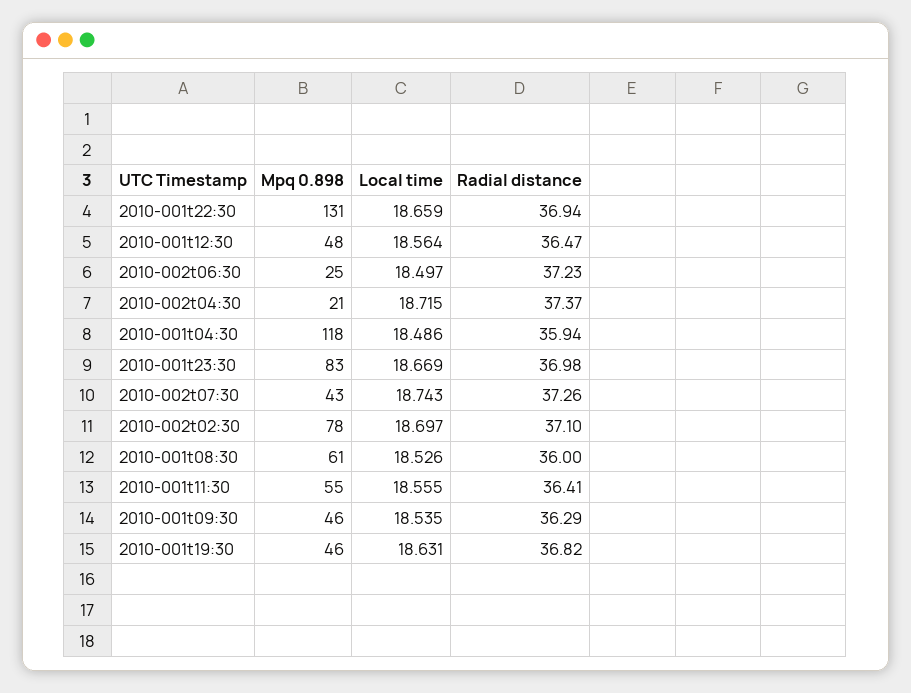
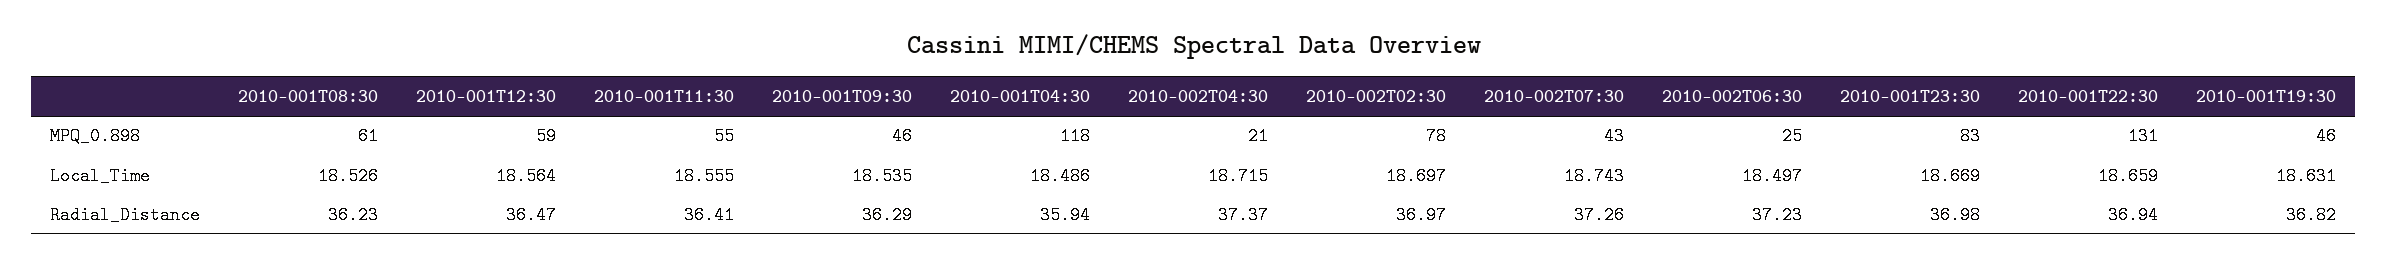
Mpq 0.898, 2010-001t12:30: 48 -> 59
Radial distance, 2010-002t02:30: 37.1 -> 36.97
Radial distance, 2010-001t08:30: 36 -> 36.23

